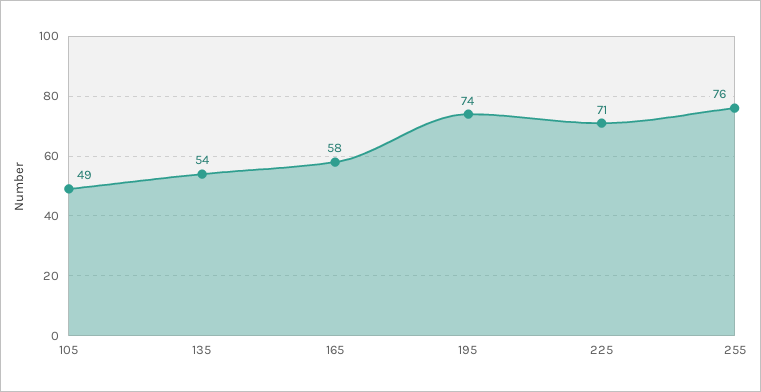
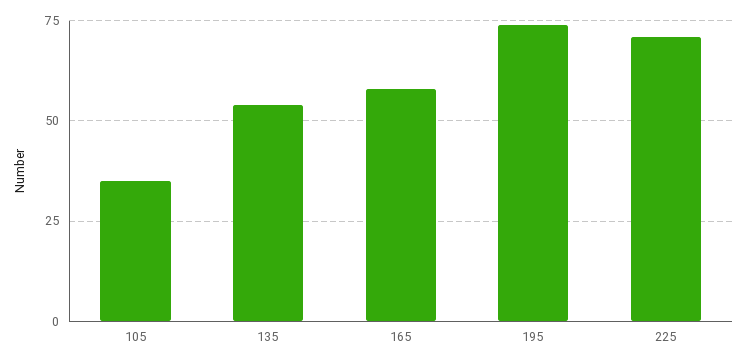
105: 49 -> 35
255: 76 -> none

